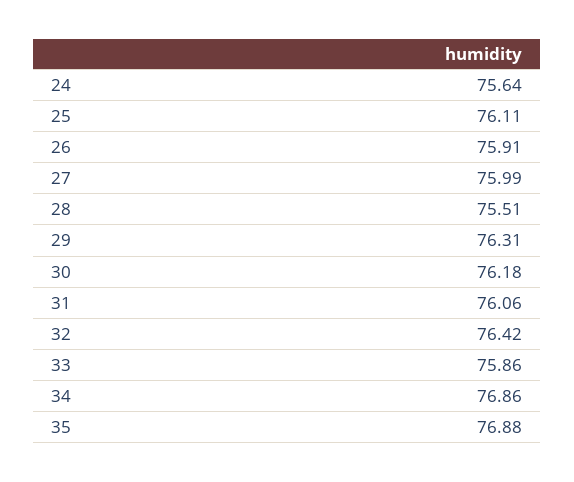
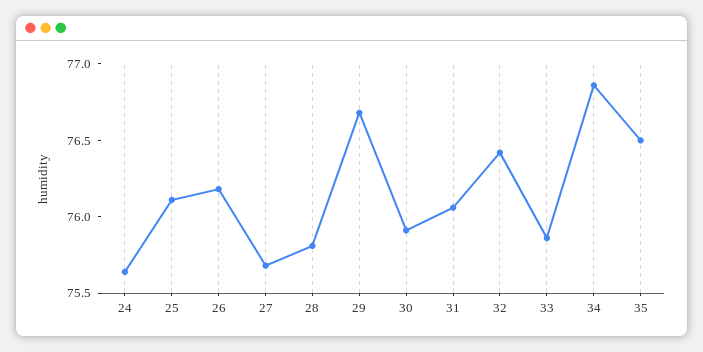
26: 75.91 -> 76.2
27: 75.99 -> 75.7
28: 75.51 -> 75.8
29: 76.31 -> 76.7
30: 76.18 -> 75.9
35: 76.88 -> 76.5

